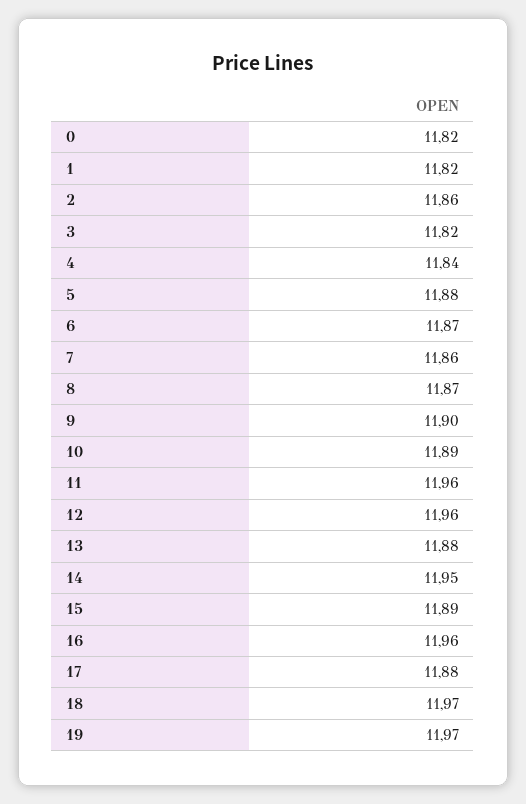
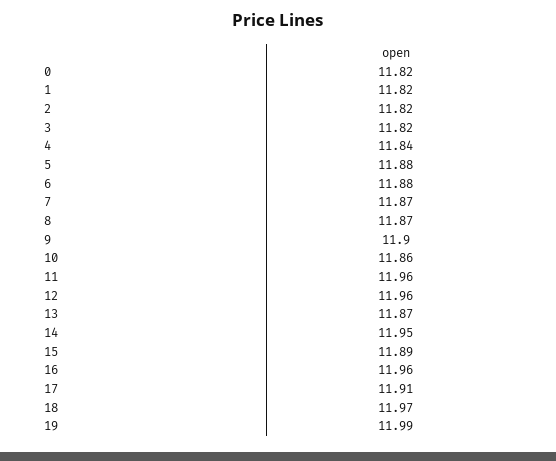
2: 11.86 -> 11.82
6: 11.87 -> 11.88
7: 11.86 -> 11.87
10: 11.89 -> 11.86
13: 11.88 -> 11.87
17: 11.88 -> 11.91
19: 11.97 -> 11.99

